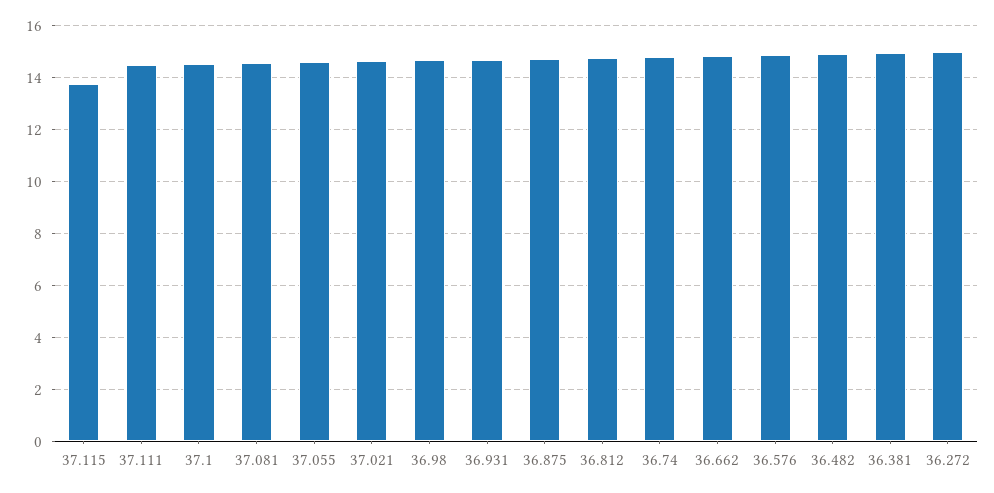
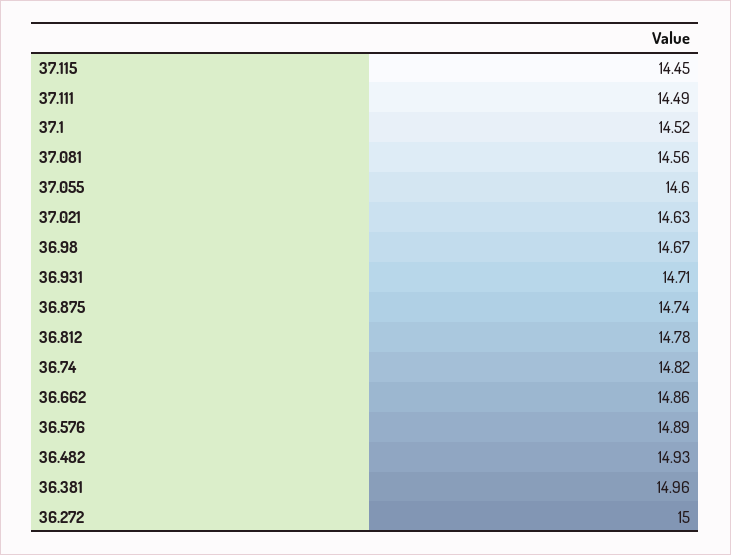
37.115: 13.75 -> 14.45

